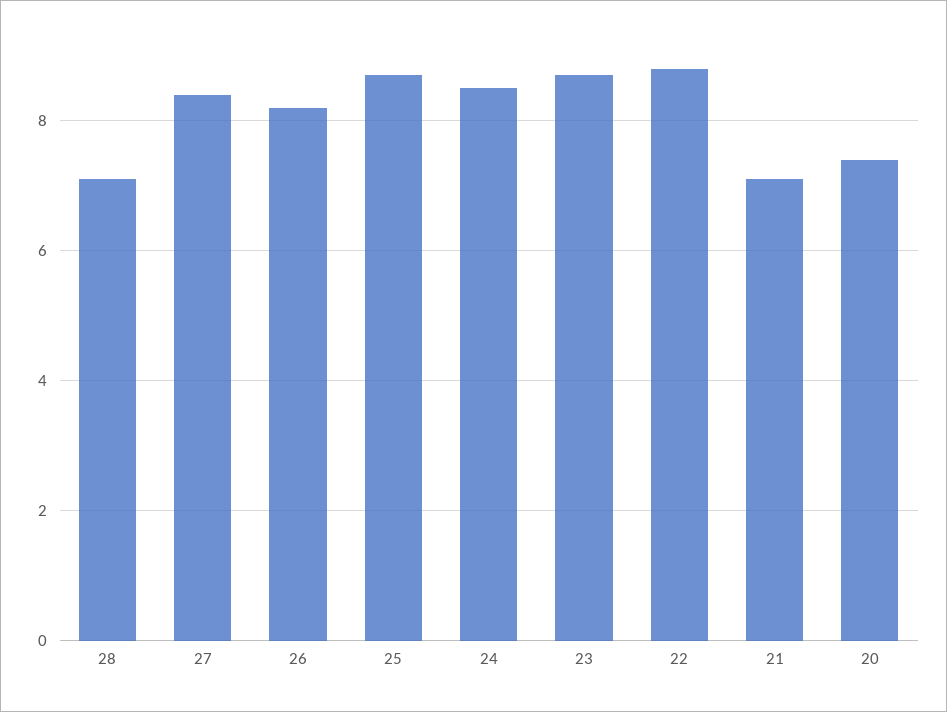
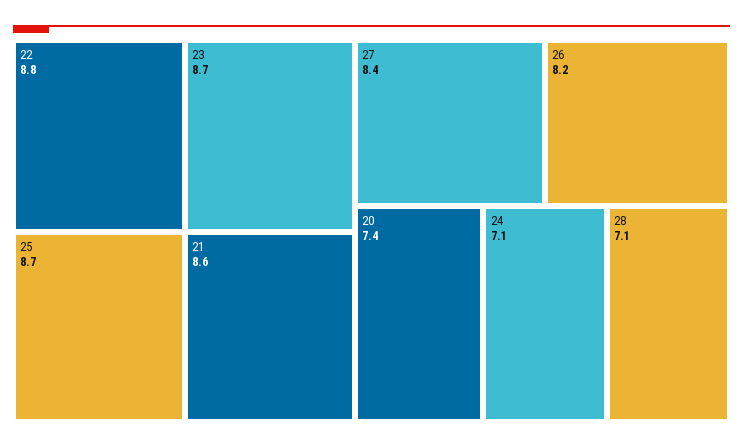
24: 8.5 -> 7.1
21: 7 -> 8.6

